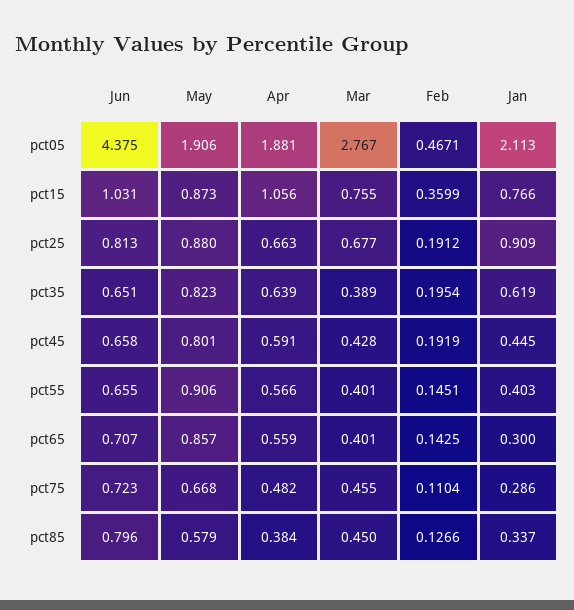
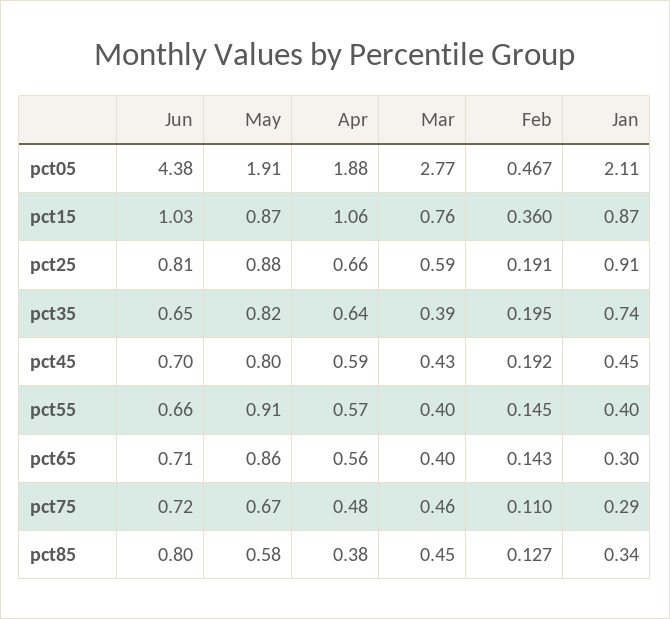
Jan, pct15: 0.766 -> 0.87
Mar, pct25: 0.677 -> 0.59
Jan, pct35: 0.619 -> 0.74
Jun, pct45: 0.658 -> 0.7

